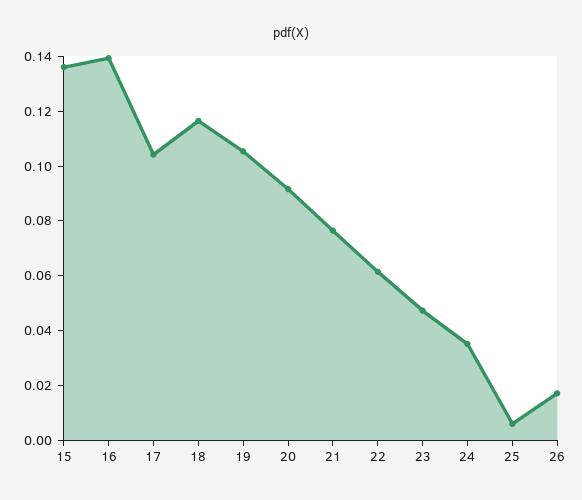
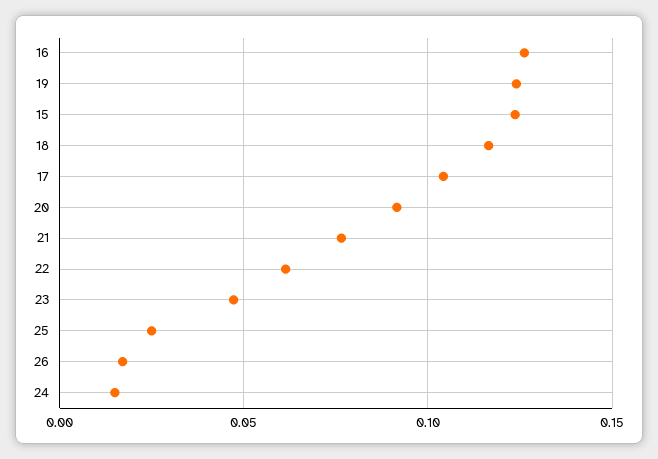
15: 0.135 -> 0.125
16: 0.14 -> 0.125
19: 0.105 -> 0.125
24: 0.035 -> 0.015
25: 0.005 -> 0.025

